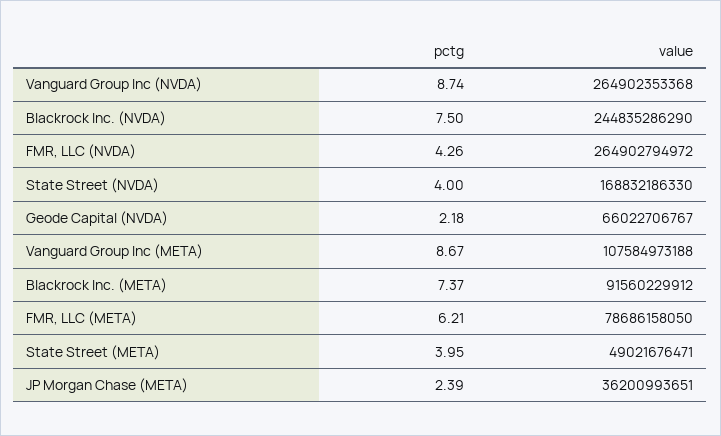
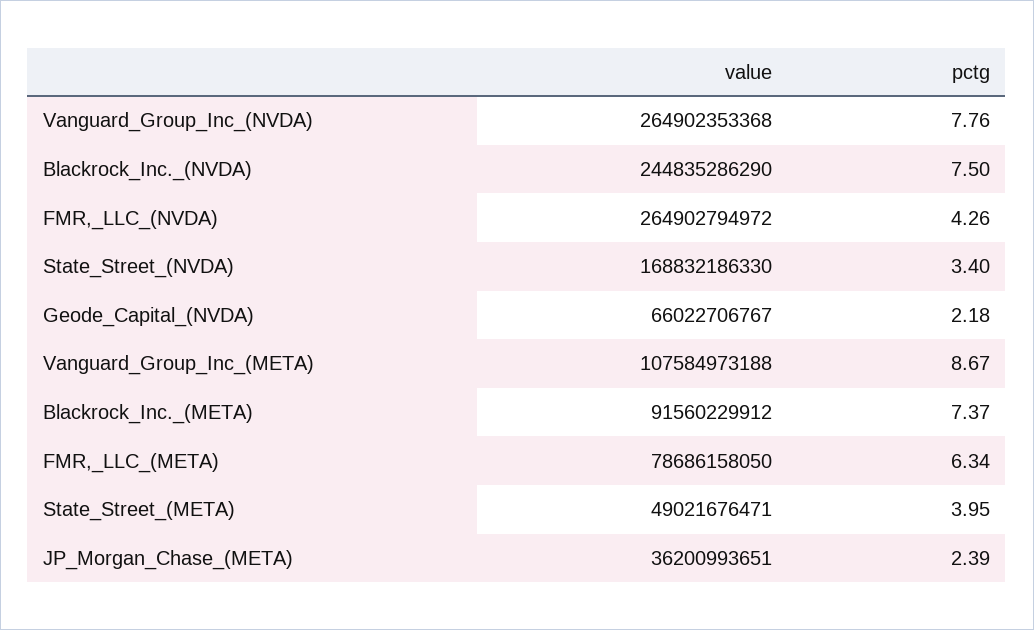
pctg, Vanguard Group Inc (NVDA): 8.74 -> 7.76
pctg, State Street (NVDA): 4 -> 3.4
pctg, FMR, LLC (META): 6.21 -> 6.34

